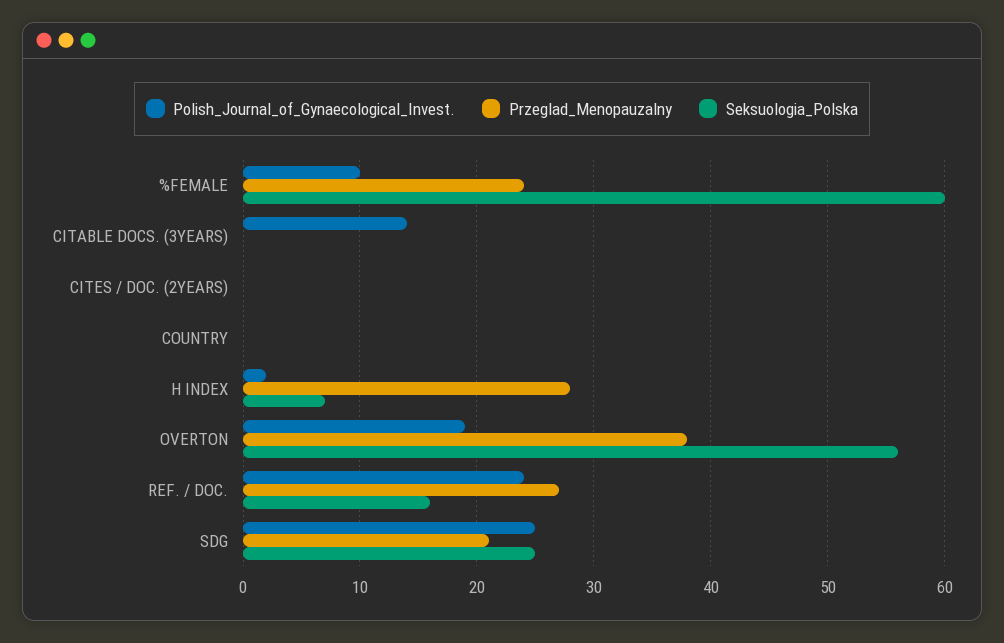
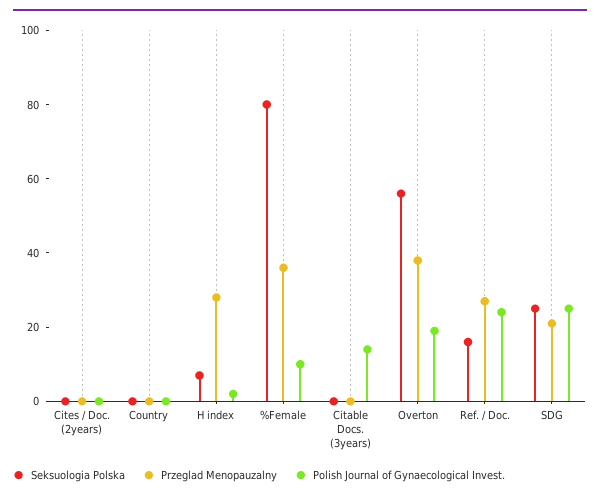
Przeglad_Menopauzalny, %FEMALE: 24 -> 35
Seksuologia_Polska, %FEMALE: 60 -> 80

